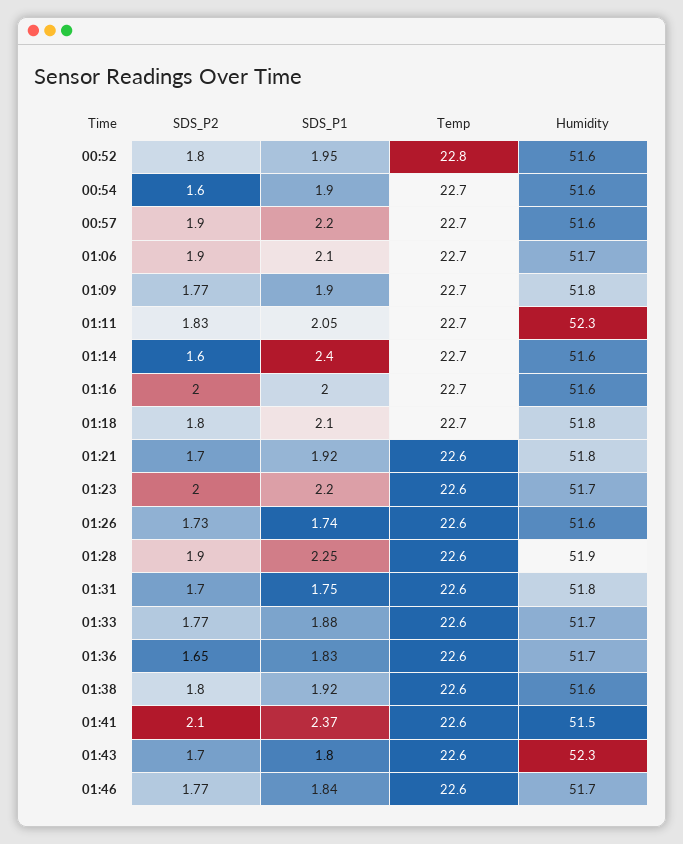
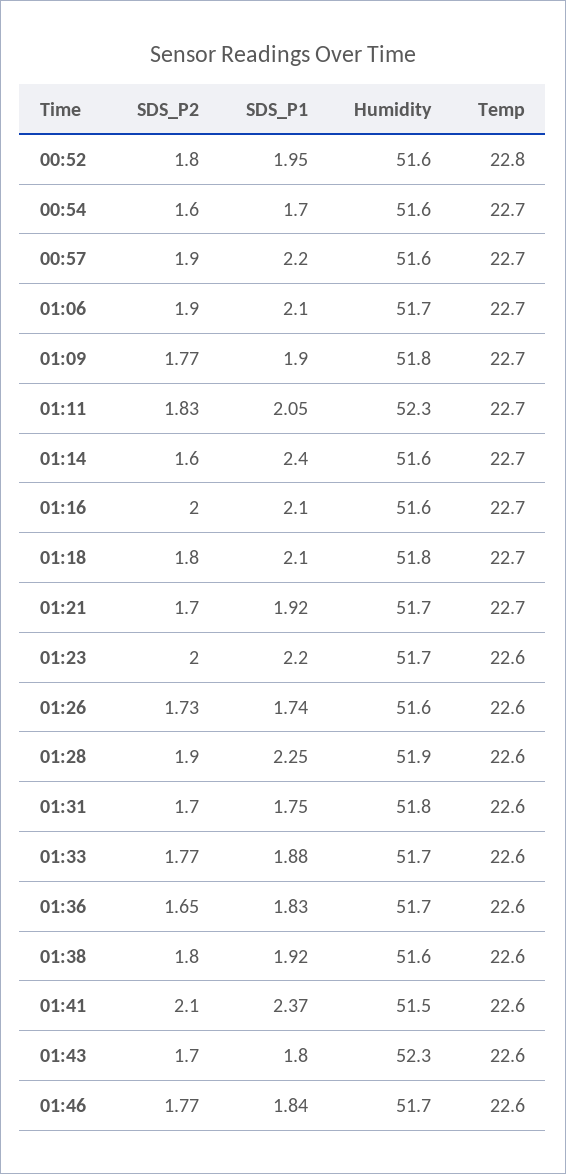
SDS_P1, 00:54: 1.9 -> 1.7
SDS_P1, 01:16: 2 -> 2.1
Temp, 01:21: 22.6 -> 22.7
Humidity, 01:21: 51.8 -> 51.7

